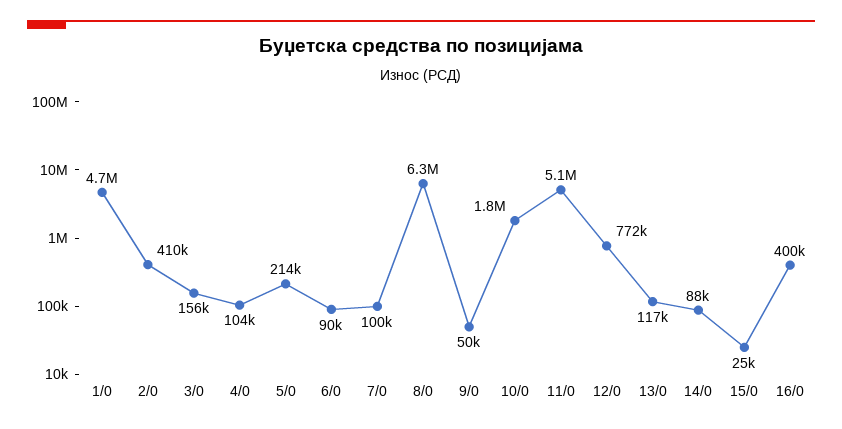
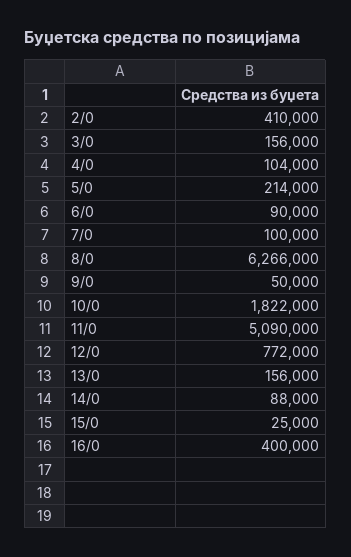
1/0: 4700000 -> none
13/0: 117000 -> 156000

